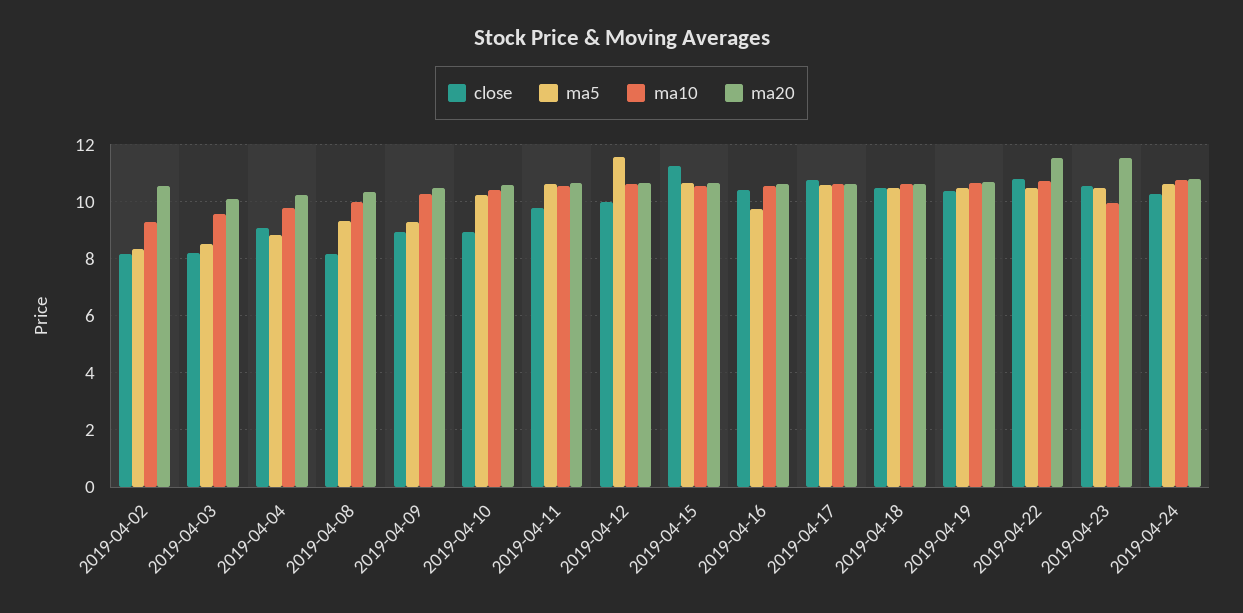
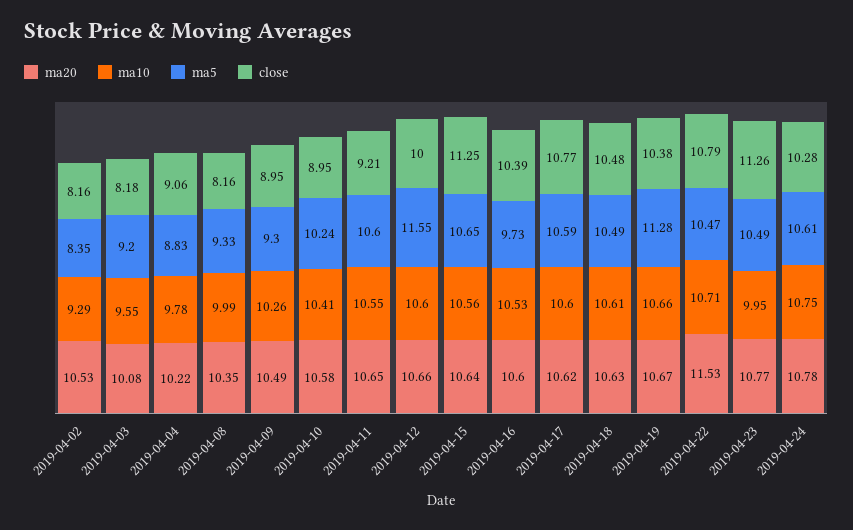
ma5, 2019-04-03: 8.5 -> 9.2
close, 2019-04-11: 9.75 -> 9.21
ma5, 2019-04-19: 10.5 -> 11.28
close, 2019-04-23: 10.5 -> 11.26
ma20, 2019-04-23: 11.5 -> 10.77

